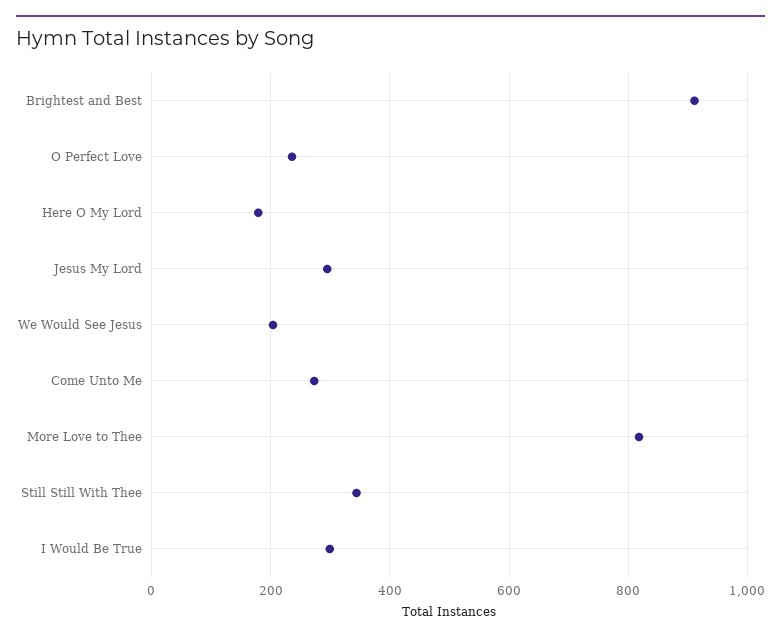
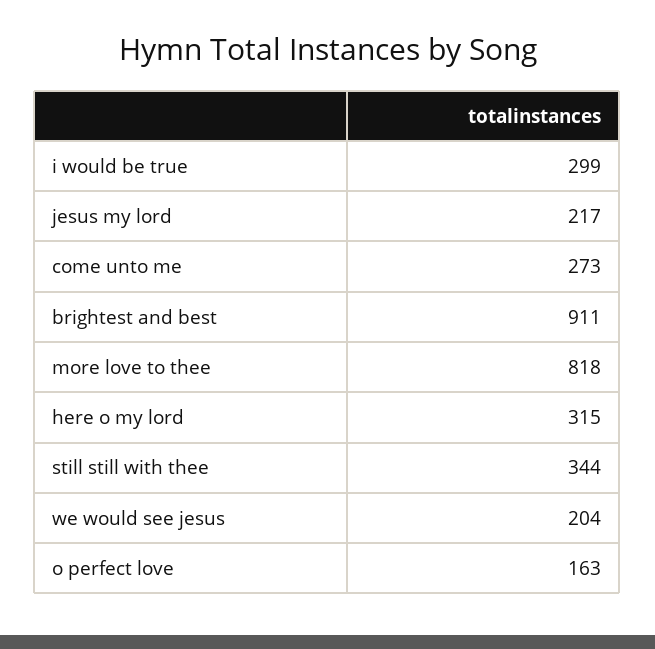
O Perfect Love: 240 -> 163
Here O My Lord: 180 -> 315
Jesus My Lord: 300 -> 217

